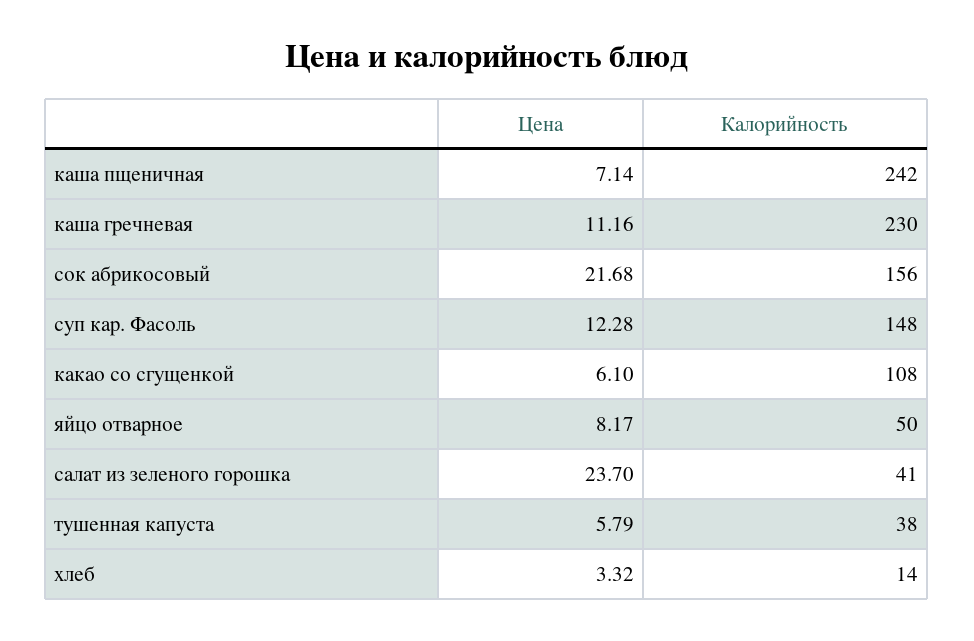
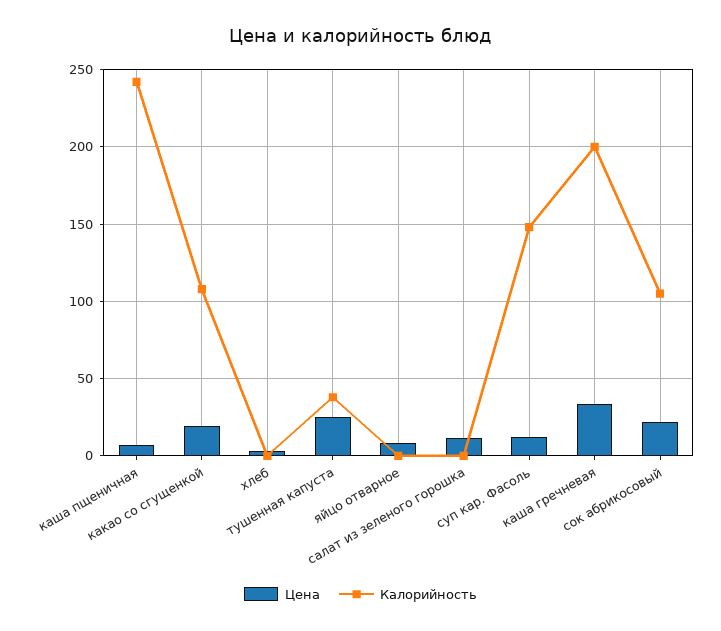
Цена, каша гречневая: 11.16 -> 35
Калорийность, каша гречневая: 230 -> 200
Калорийность, сок абрикосовый: 156 -> 105
Цена, какао со сгущенкой: 6.1 -> 20
Калорийность, яйцо отварное: 50 -> 0
Цена, салат из зеленого горошка: 23.7 -> 10
Калорийность, салат из зеленого горошка: 41 -> 0
Цена, тушенная капуста: 5.79 -> 25
Калорийность, хлеб: 14 -> 0

